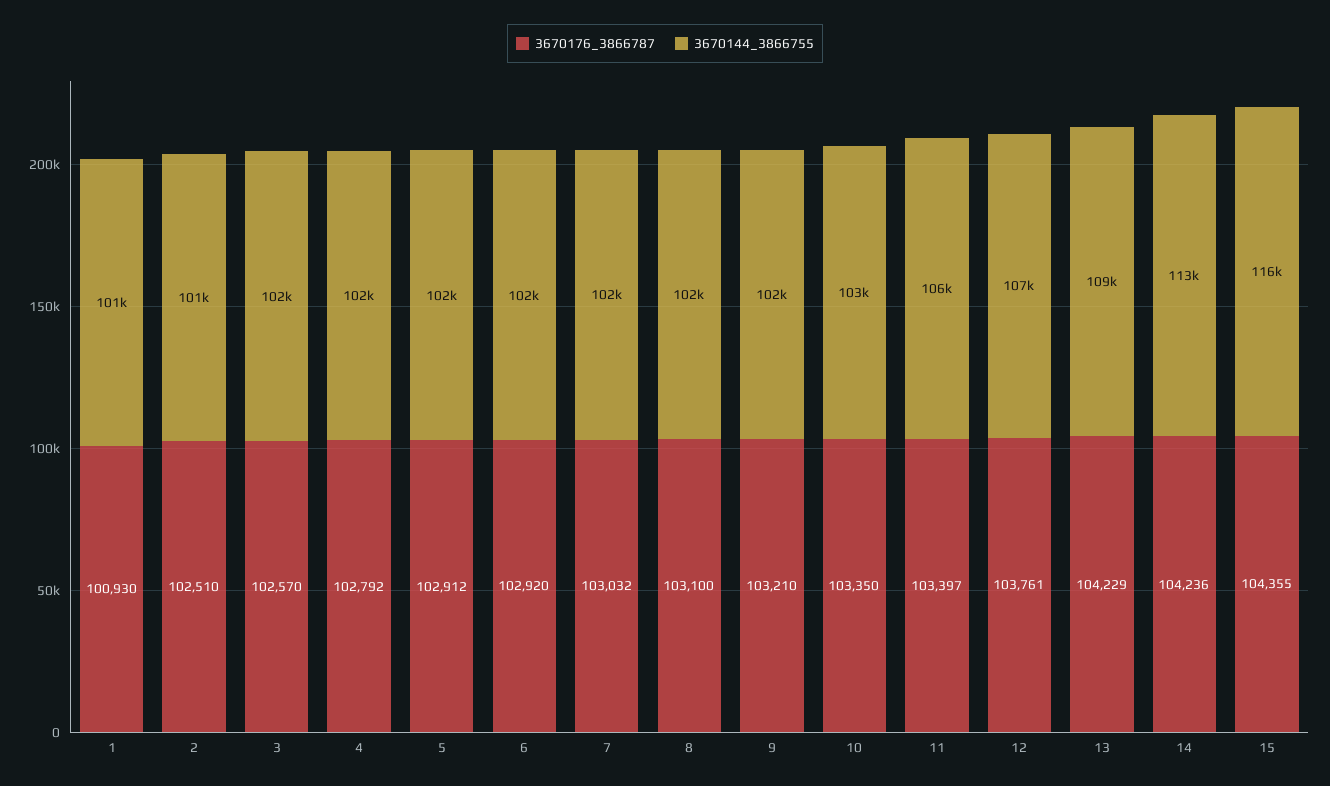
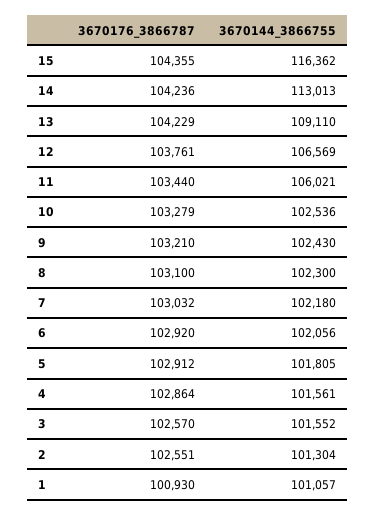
3670176_3866787, 2: 102510 -> 102551
3670176_3866787, 4: 102792 -> 102864
3670176_3866787, 10: 103350 -> 103279
3670176_3866787, 11: 103397 -> 103440

